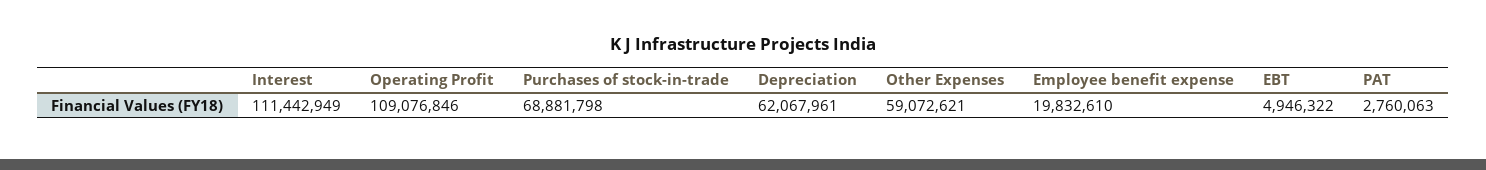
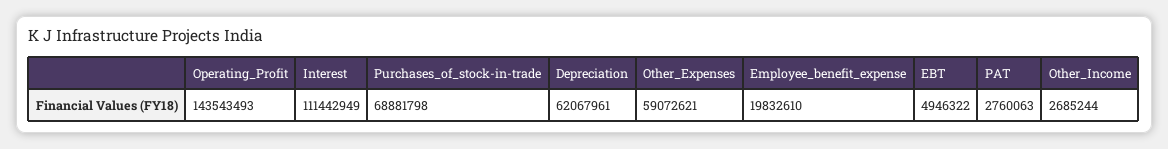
Operating Profit: 109076846 -> 143543493
Other_Income: none -> 2685244

